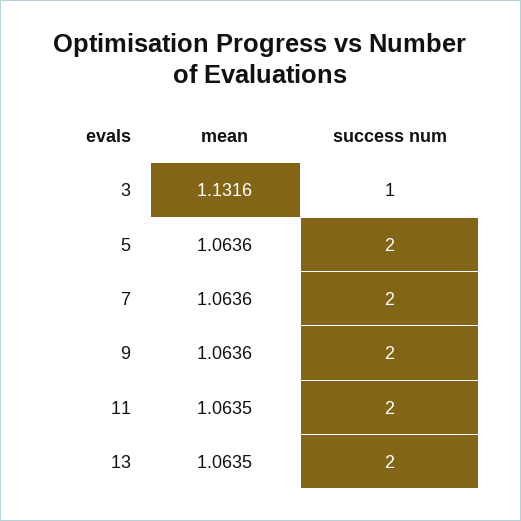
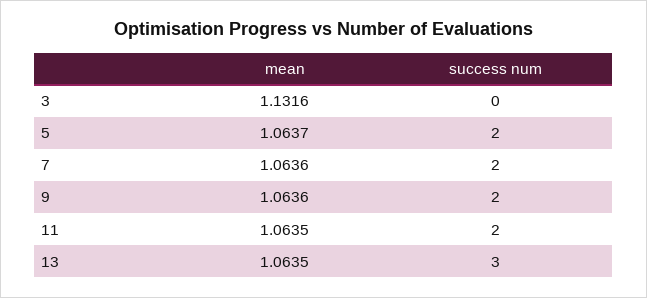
success num, 3: 1 -> 0
mean, 5: 1.0636 -> 1.0637
success num, 13: 2 -> 3

